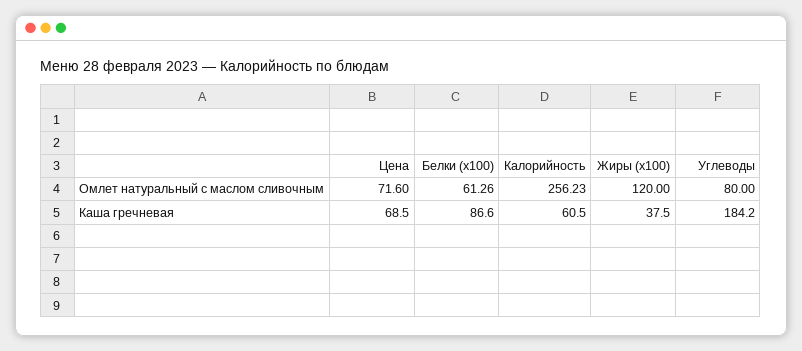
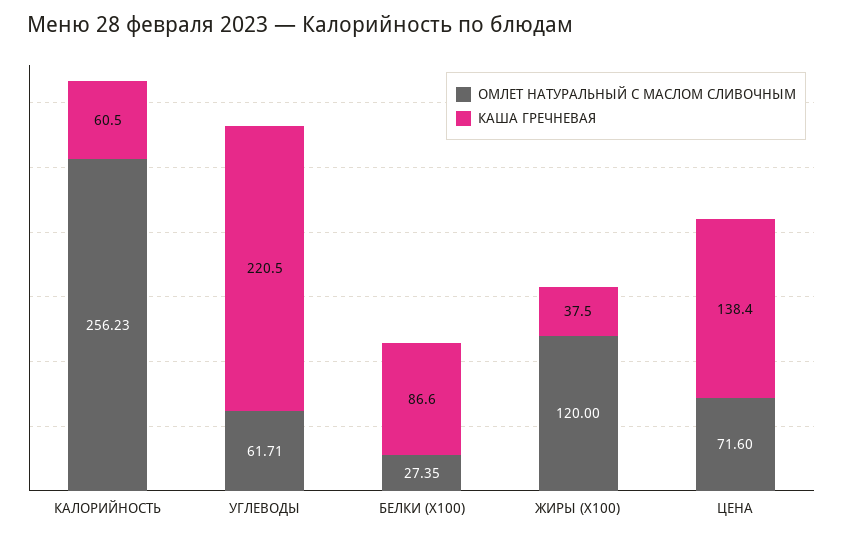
Омлет натуральный с маслом сливочным, Белки (x100): 61.26 -> 27.35
Омлет натуральный с маслом сливочным, Углеводы: 80 -> 61.71
Каша гречневая, Цена: 68.5 -> 138.4
Каша гречневая, Углеводы: 184.2 -> 220.5

